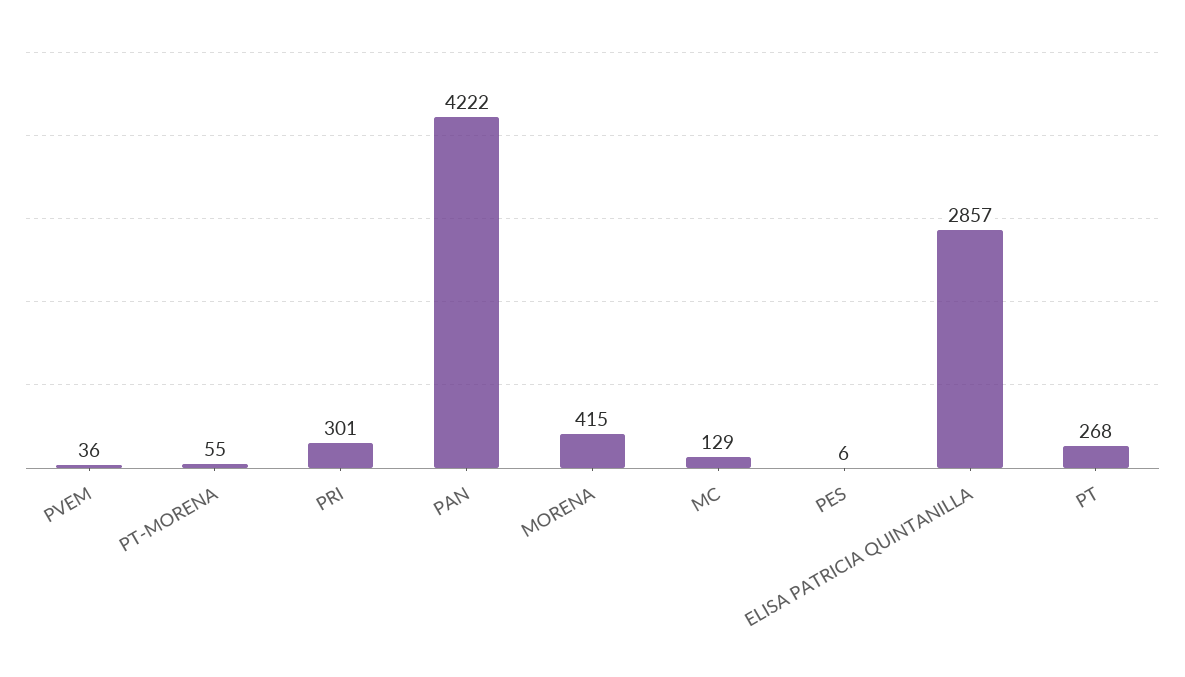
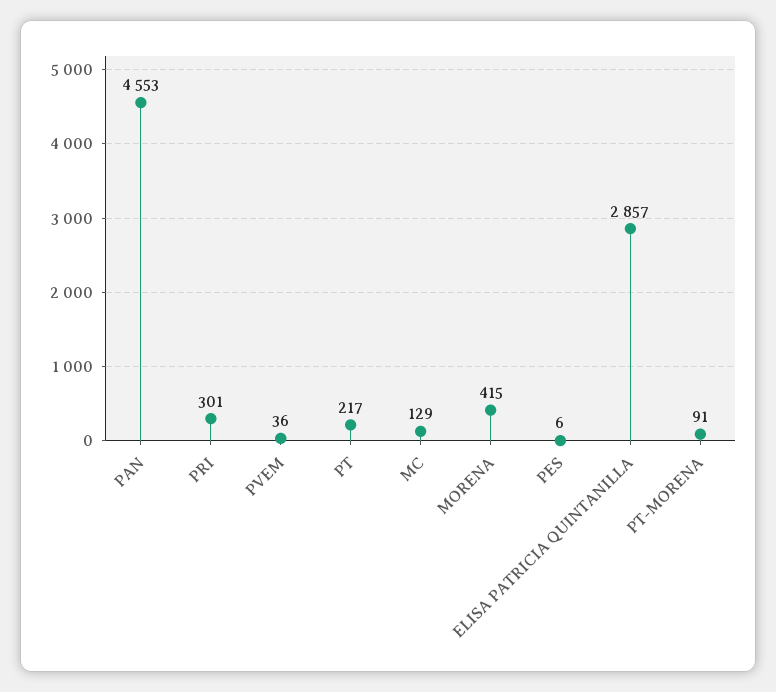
PT-MORENA: 55 -> 91
PAN: 4222 -> 4553
PT: 268 -> 217

